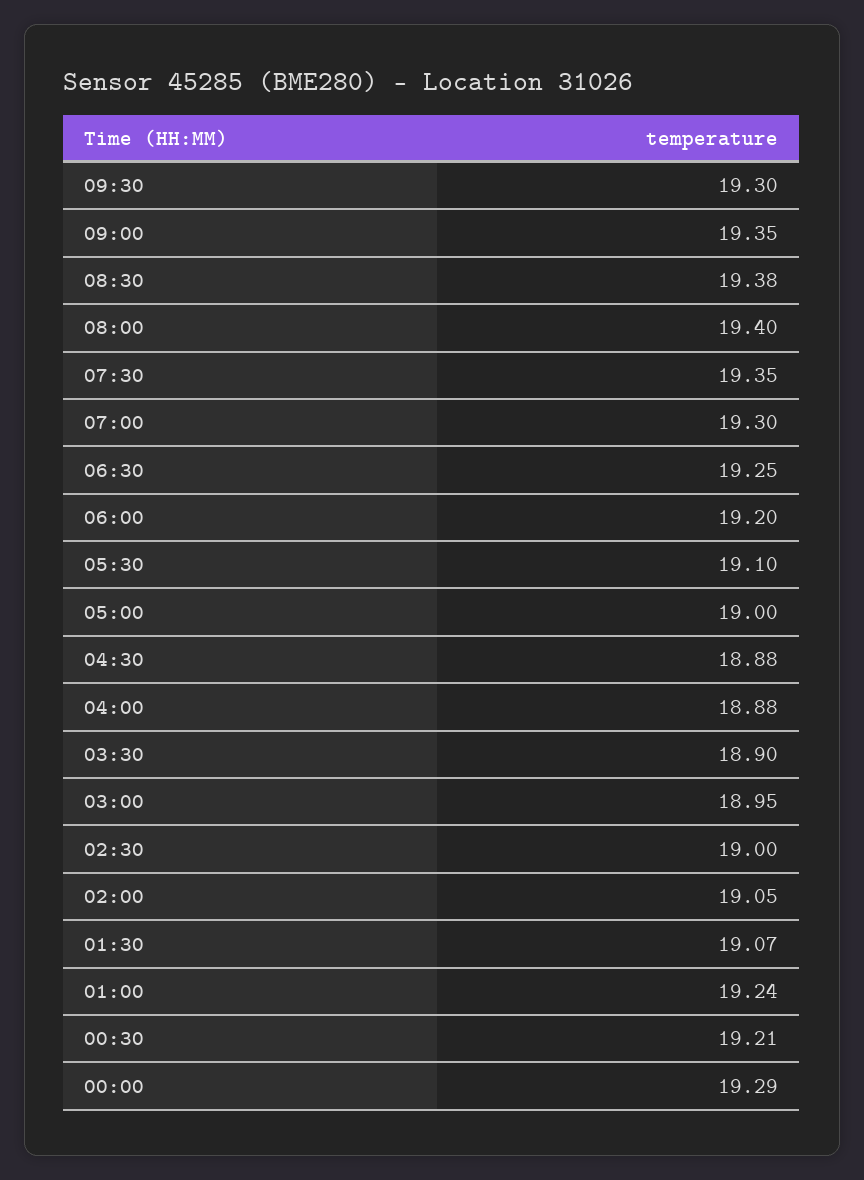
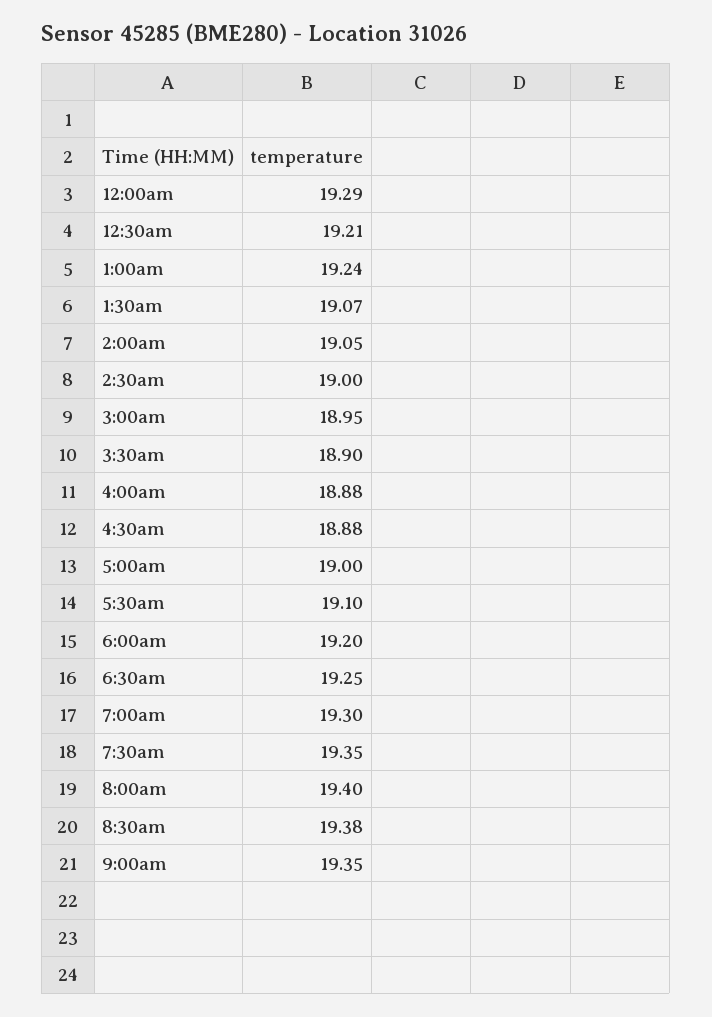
09:30: 19.3 -> none

